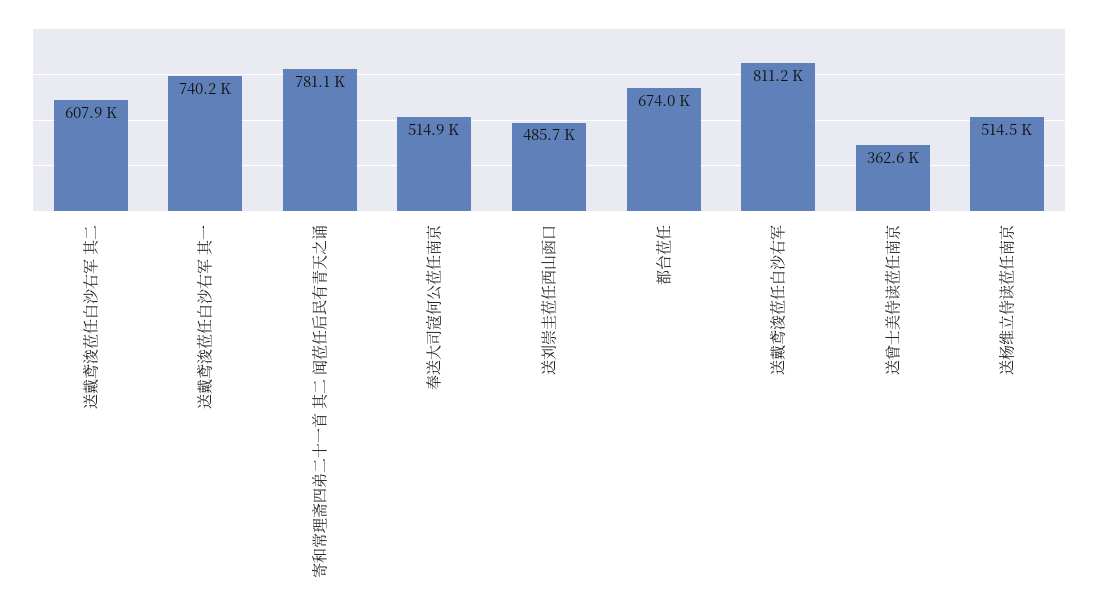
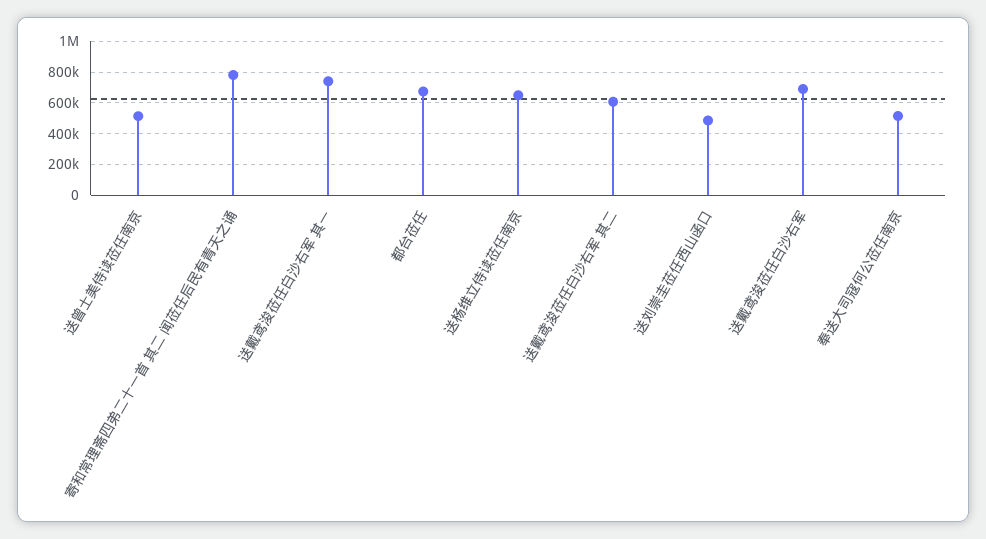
送戴鸢浚莅任白沙右军: 811200 -> 700000
送曾士美侍读莅任南京: 362600 -> 500000
送杨维立侍读莅任南京: 514500 -> 650000

